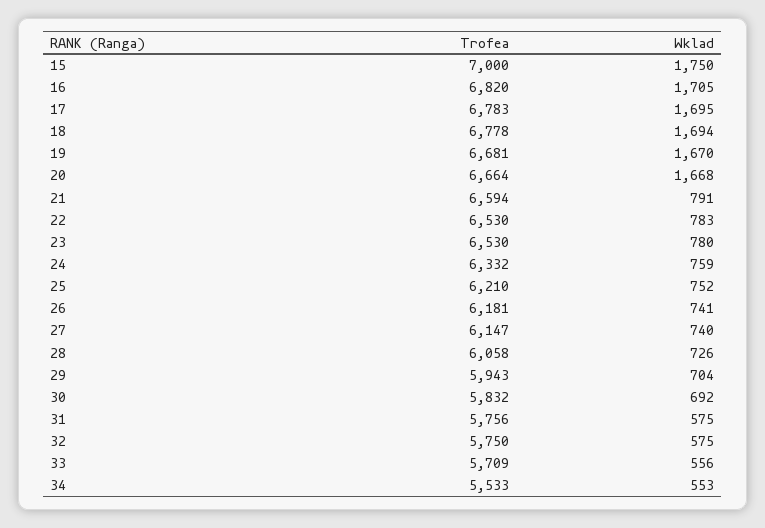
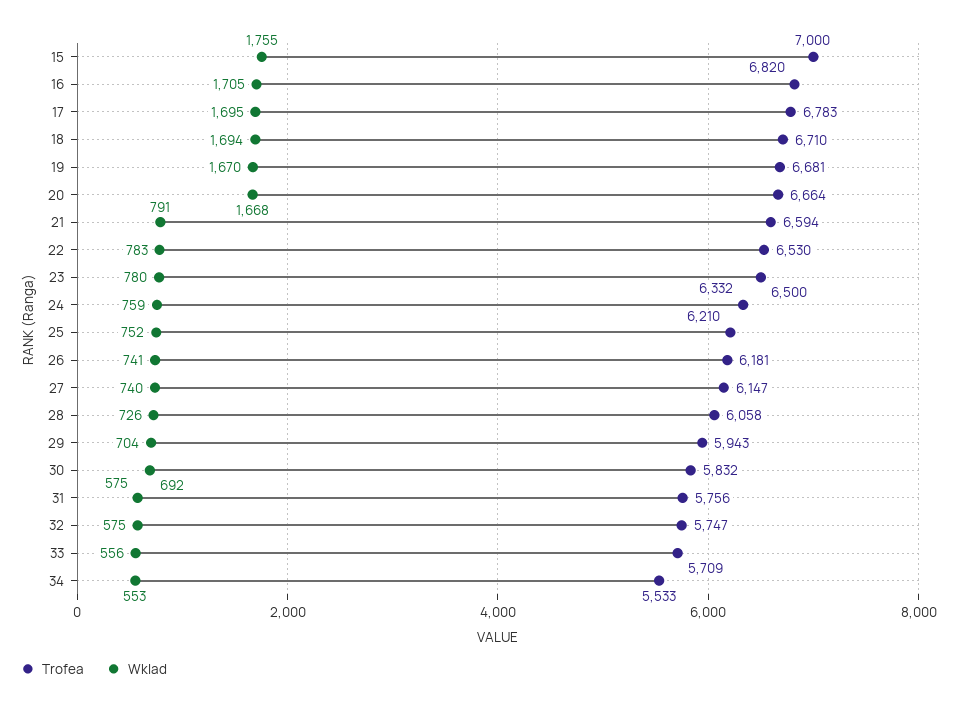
Wklad, 15: 1750 -> 1755
Trofea, 18: 6778 -> 6710
Trofea, 23: 6530 -> 6500
Trofea, 32: 5750 -> 5747

